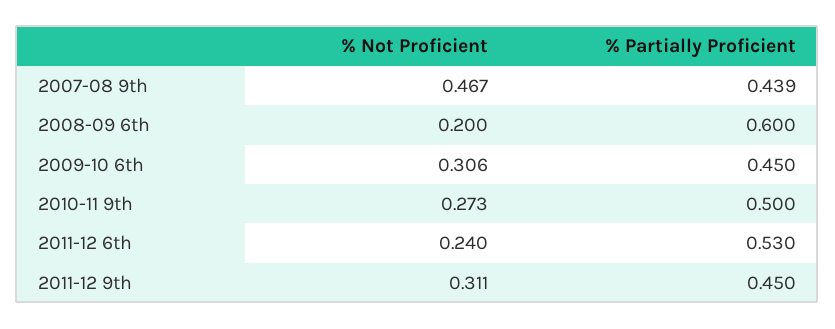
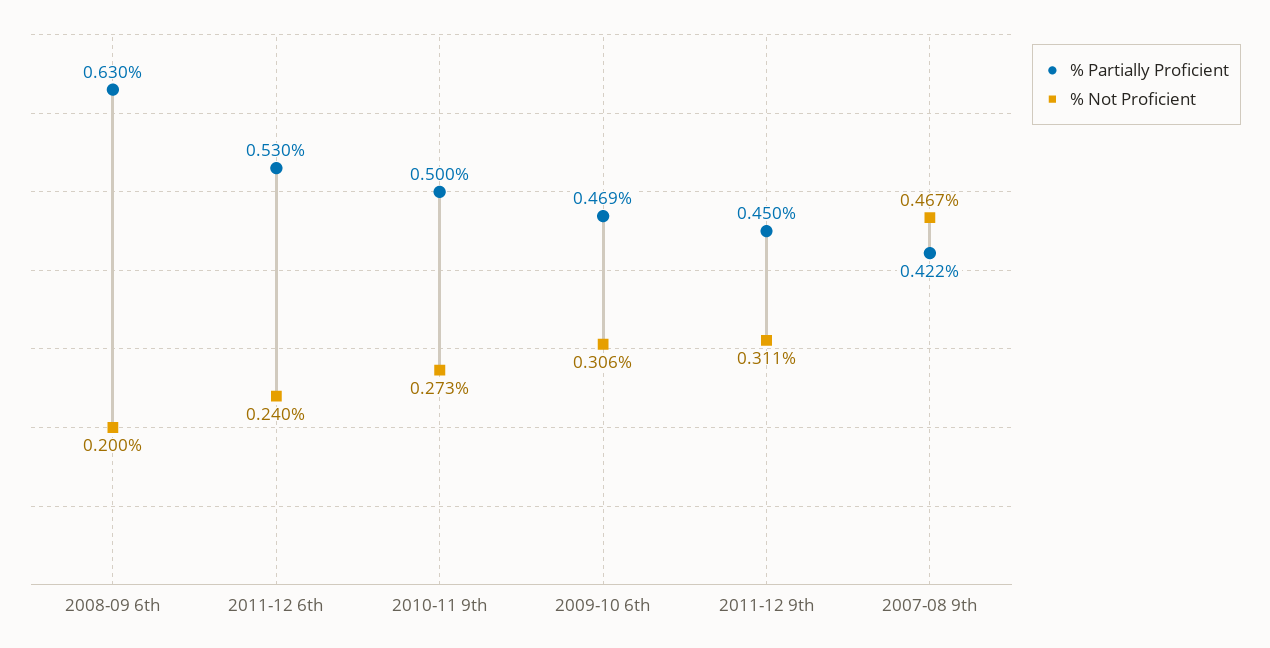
% Partially Proficient, 2007-08 9th: 0.439 -> 0.422
% Partially Proficient, 2008-09 6th: 0.6 -> 0.63
% Partially Proficient, 2009-10 6th: 0.45 -> 0.469

